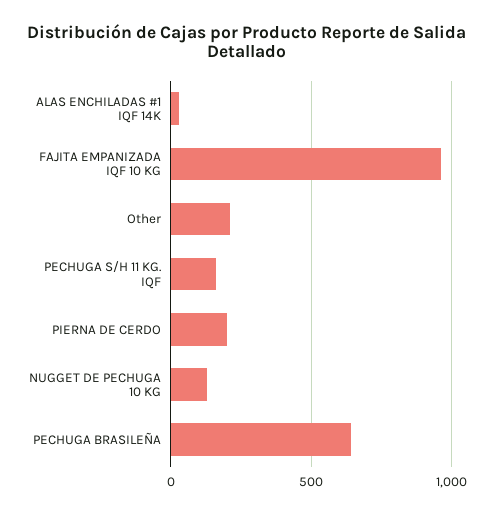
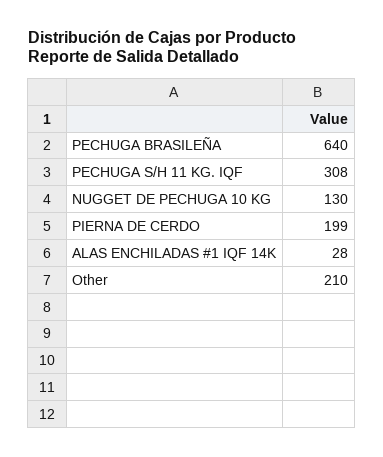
FAJITA EMPANIZADA IQF 10 KG: 950 -> none
PECHUGA S/H 11 KG. IQF: 150 -> 308

